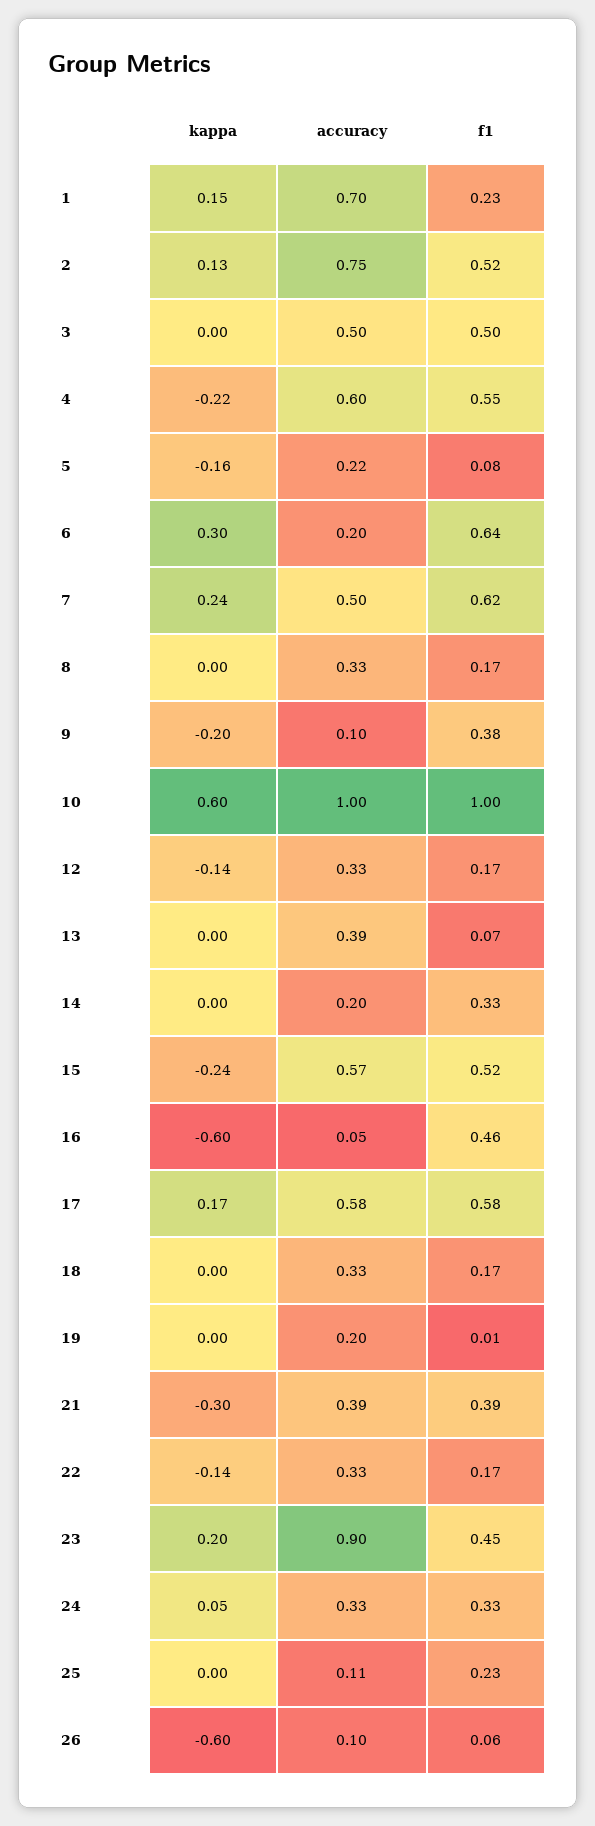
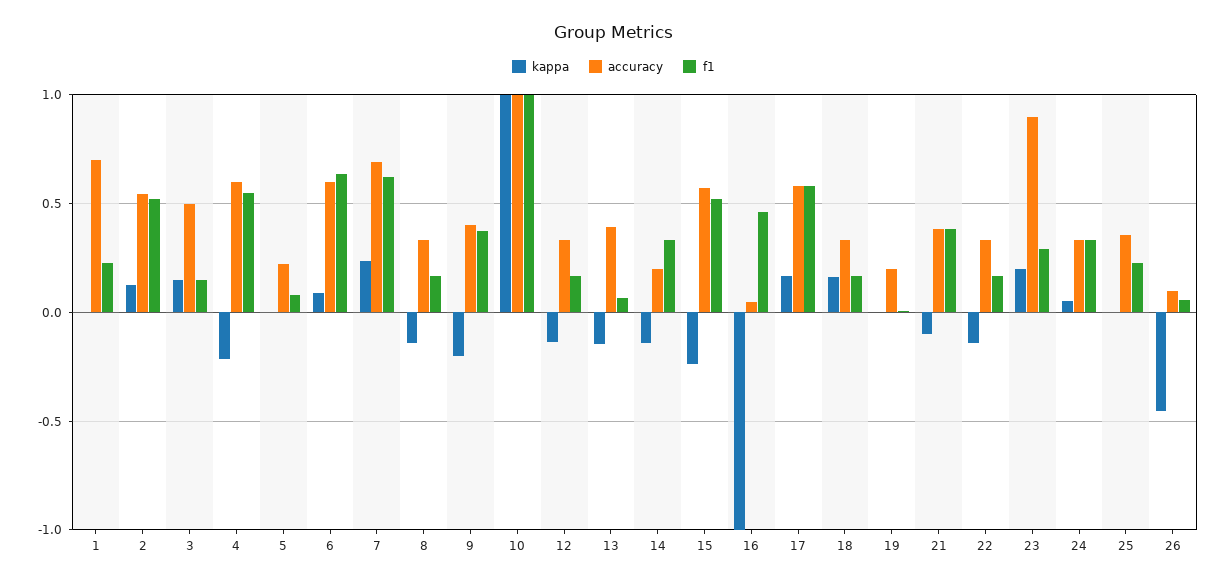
kappa, 1: 0.15 -> 0
accuracy, 2: 0.75 -> 0.55
kappa, 3: 0 -> 0.15
f1, 3: 0.5 -> 0.15
kappa, 5: -0.16 -> 0
kappa, 6: 0.3 -> 0.1
accuracy, 6: 0.2 -> 0.6
accuracy, 7: 0.5 -> 0.7
kappa, 8: 0 -> -0.15
accuracy, 9: 0.1 -> 0.4
kappa, 10: 0.6 -> 1
kappa, 13: 0 -> -0.15
kappa, 14: 0 -> -0.15
kappa, 16: -0.6 -> -1
kappa, 18: 0 -> 0.15
kappa, 21: -0.3 -> -0.1
f1, 23: 0.45 -> 0.3
accuracy, 25: 0.11 -> 0.35
kappa, 26: -0.6 -> -0.45

